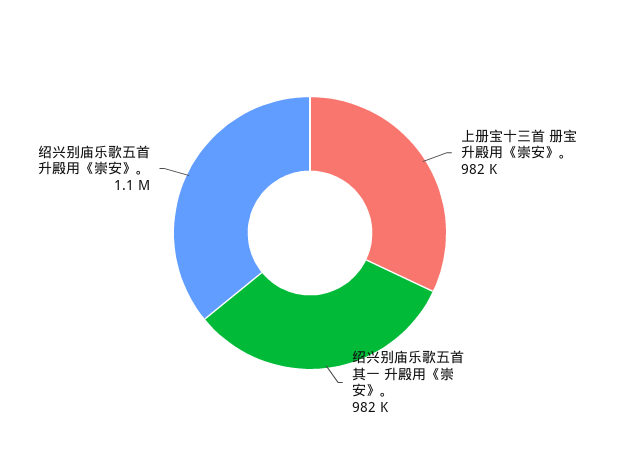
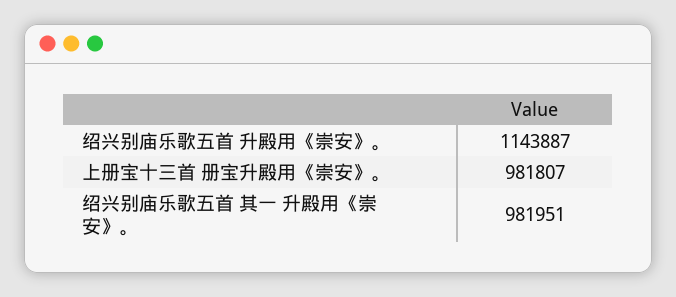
绍兴别庙乐歌五首 升殿用《崇安》。: 1100000 -> 1143887

